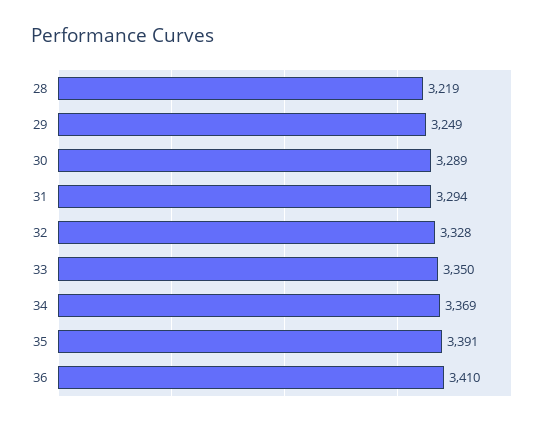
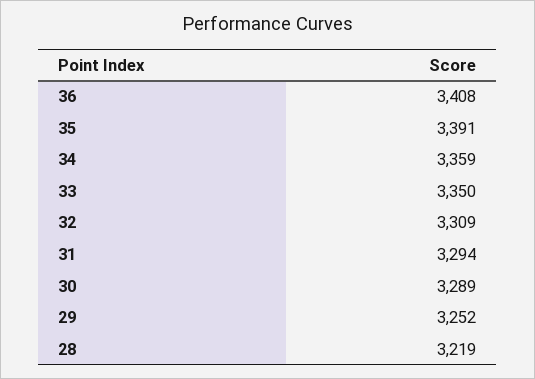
29: 3249 -> 3252
32: 3328 -> 3309
34: 3369 -> 3359
36: 3410 -> 3408

